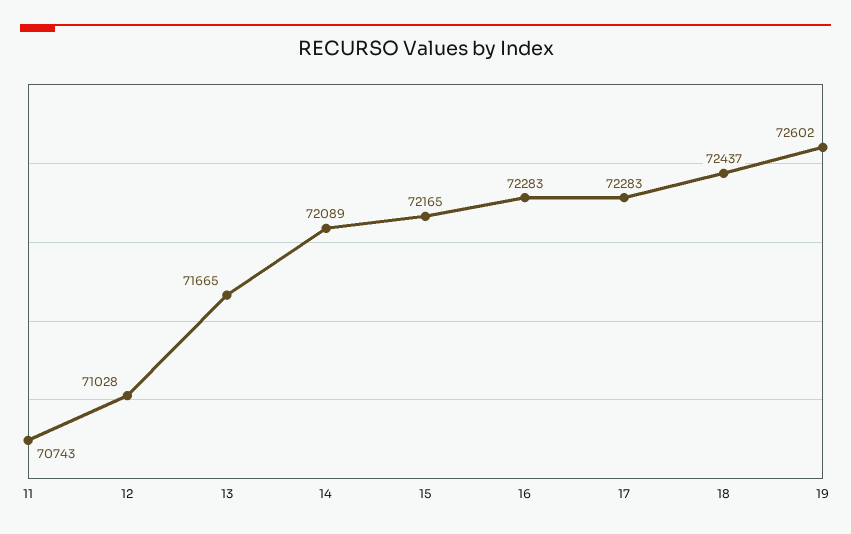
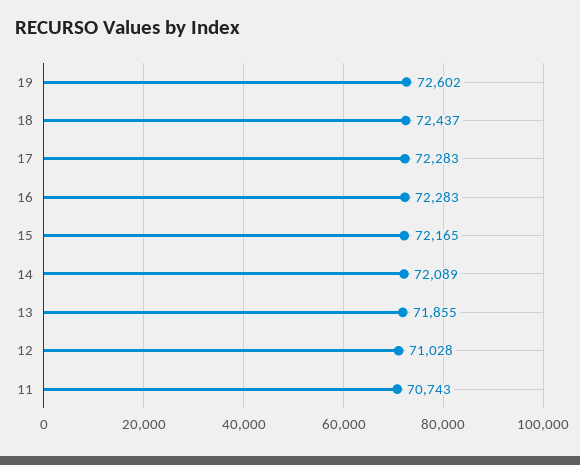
13: 71665 -> 71855

